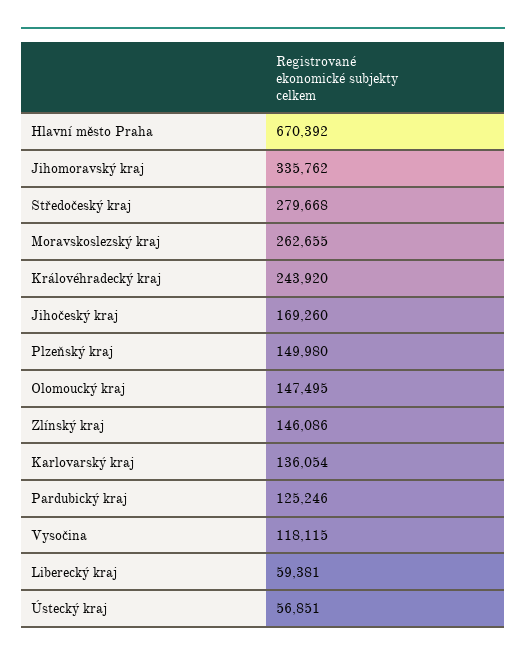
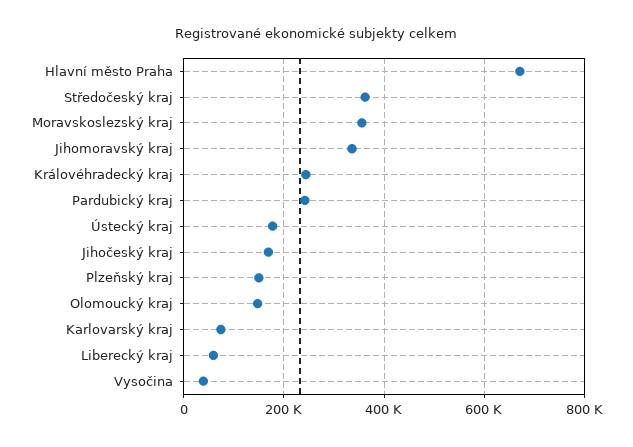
Středočeský kraj: 279668 -> 360000
Moravskoslezský kraj: 262655 -> 360000
Zlínský kraj: 146086 -> none
Karlovarský kraj: 136054 -> 80000
Pardubický kraj: 125246 -> 240000
Vysočina: 118115 -> 40000
Ústecký kraj: 56851 -> 180000

